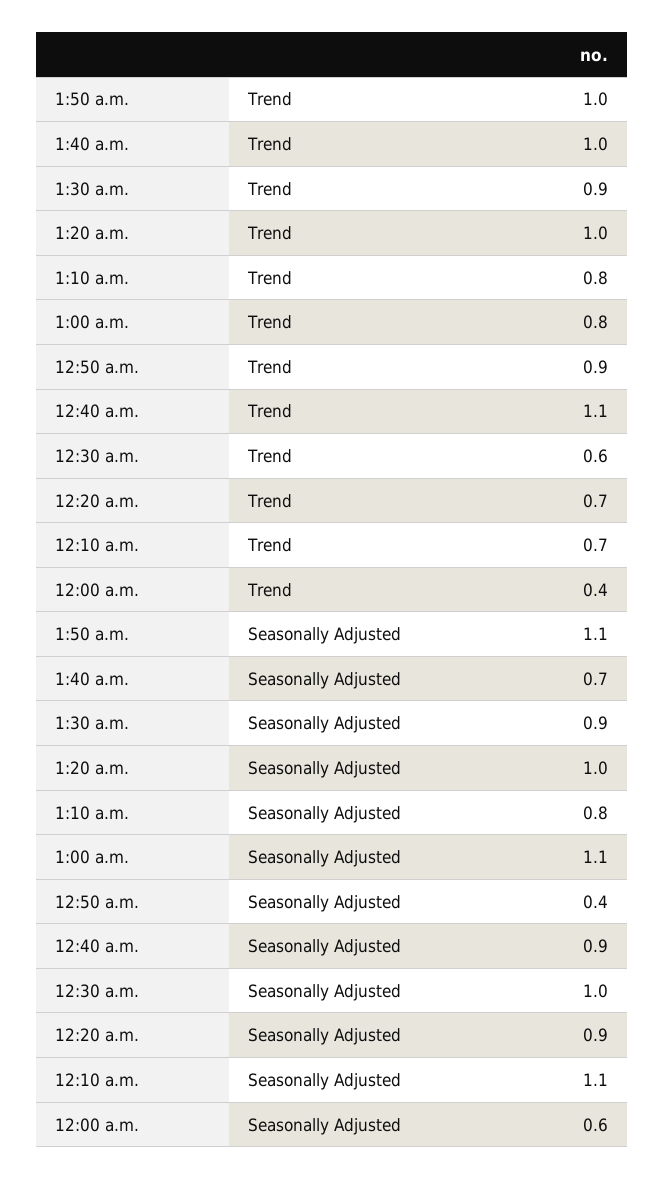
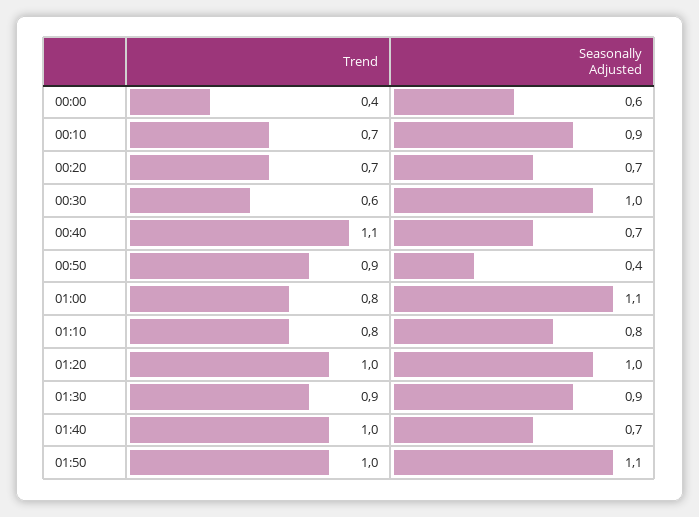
12:40 a.m., Seasonally Adjusted: 0.9 -> 0.7
12:20 a.m., Seasonally Adjusted: 0.9 -> 0.7
12:10 a.m., Seasonally Adjusted: 1.1 -> 0.9

